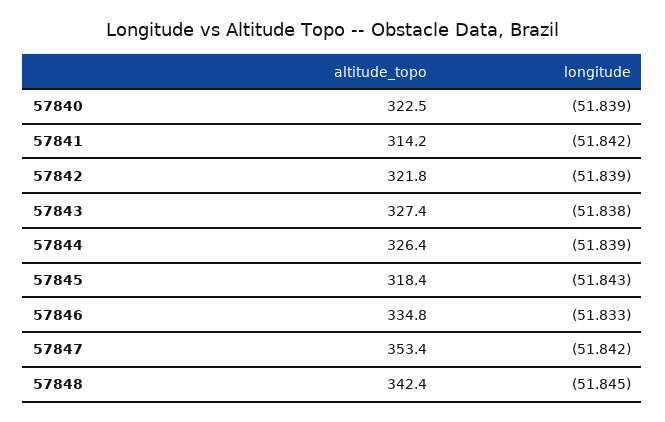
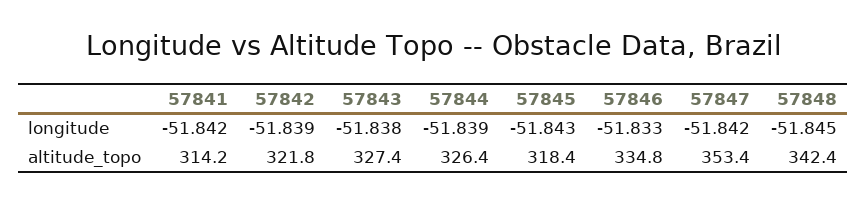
altitude_topo, 57840: 322.5 -> none
longitude, 57840: -51.839 -> none

